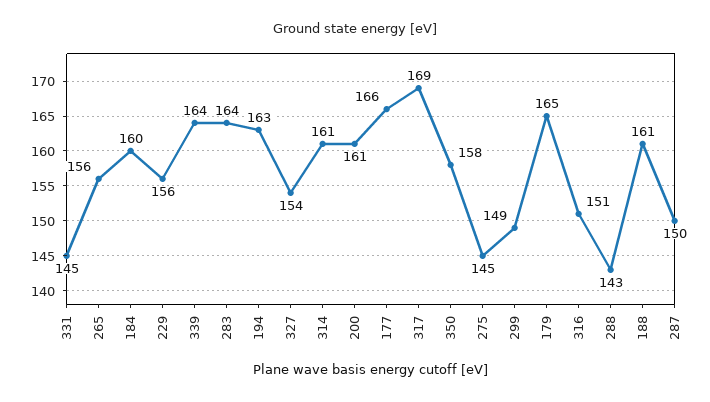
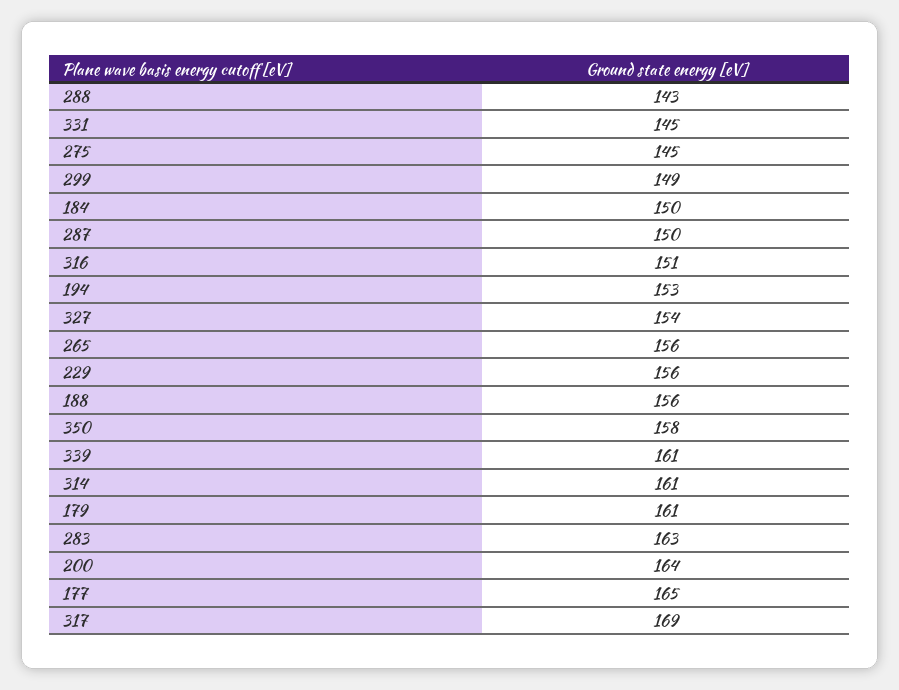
184: 160 -> 150
339: 164 -> 161
283: 164 -> 163
194: 163 -> 153
200: 161 -> 164
177: 166 -> 165
179: 165 -> 161
188: 161 -> 156

